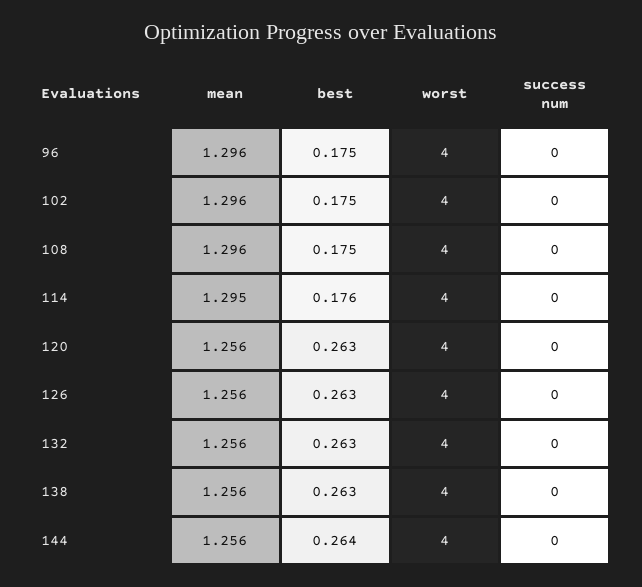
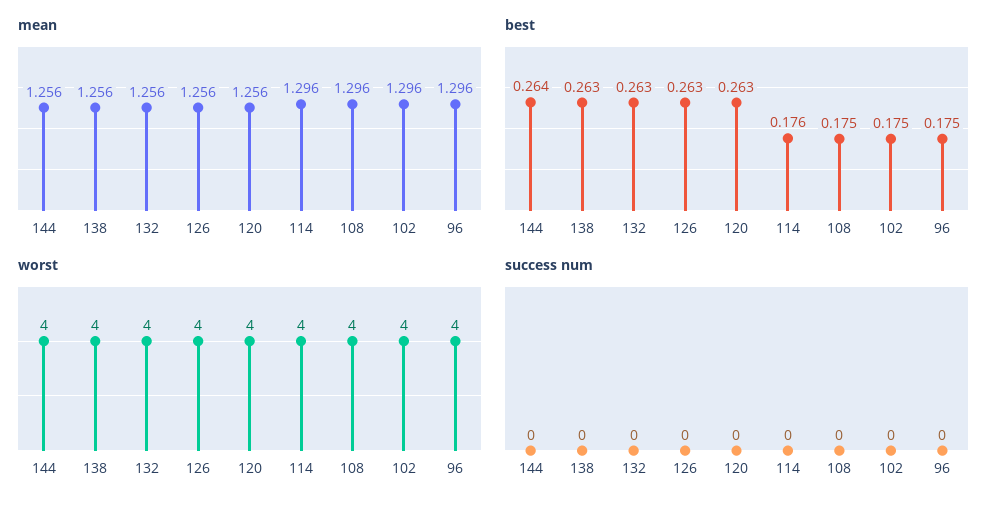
mean, 114: 1.295 -> 1.296

